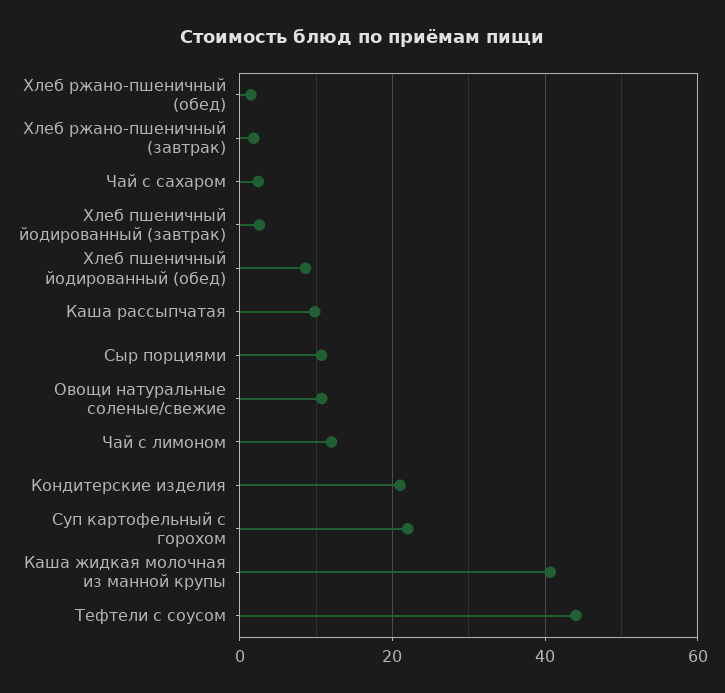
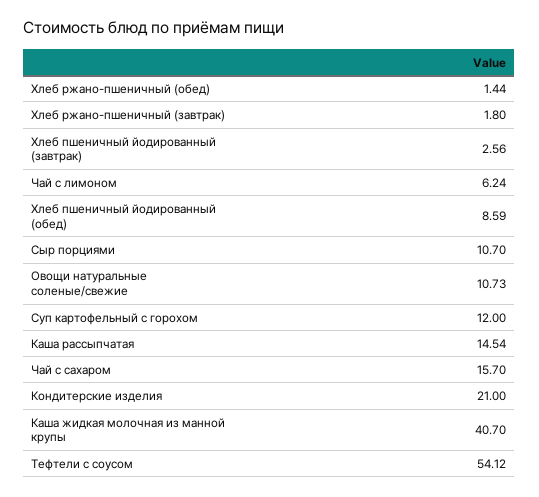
Чай с сахаром: 2 -> 15.7
Каша рассыпчатая: 10 -> 14.54
Чай с лимоном: 12 -> 6.24
Суп картофельный с горохом: 22 -> 12
Тефтели с соусом: 44 -> 54.12

